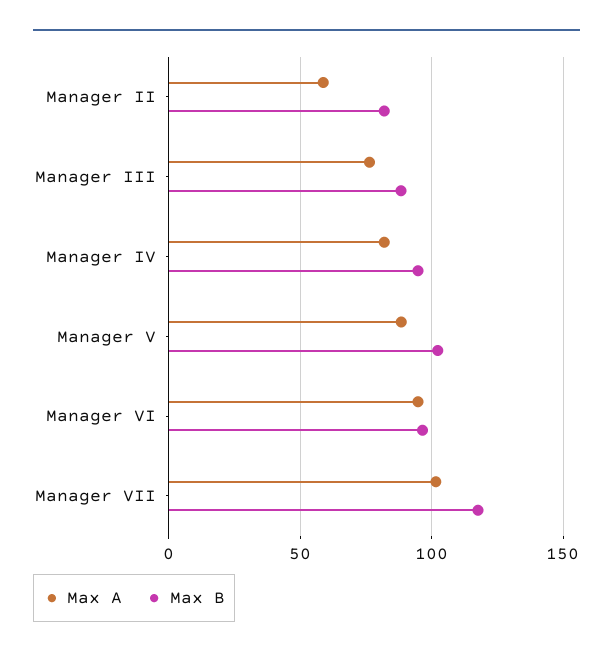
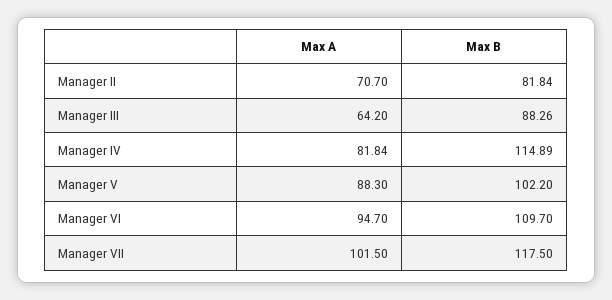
Max A, Manager II: 60 -> 70.7
Max A, Manager III: 75 -> 64.2
Max B, Manager IV: 95 -> 114.89
Max B, Manager VI: 95 -> 109.7

